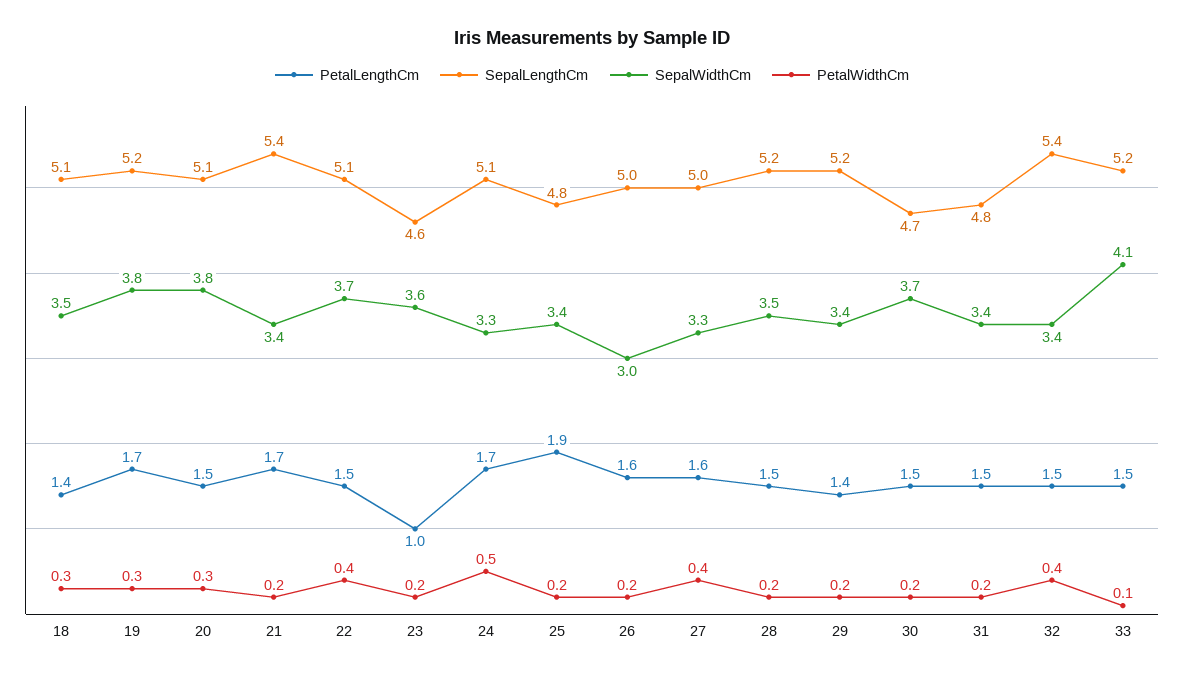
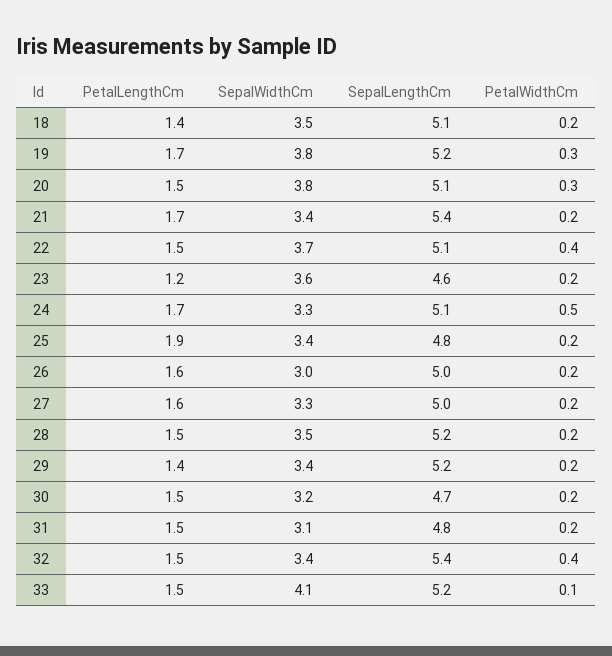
PetalWidthCm, 18: 0.3 -> 0.2
PetalLengthCm, 23: 1 -> 1.2
PetalWidthCm, 27: 0.4 -> 0.2
SepalWidthCm, 30: 3.7 -> 3.2
SepalWidthCm, 31: 3.4 -> 3.1

